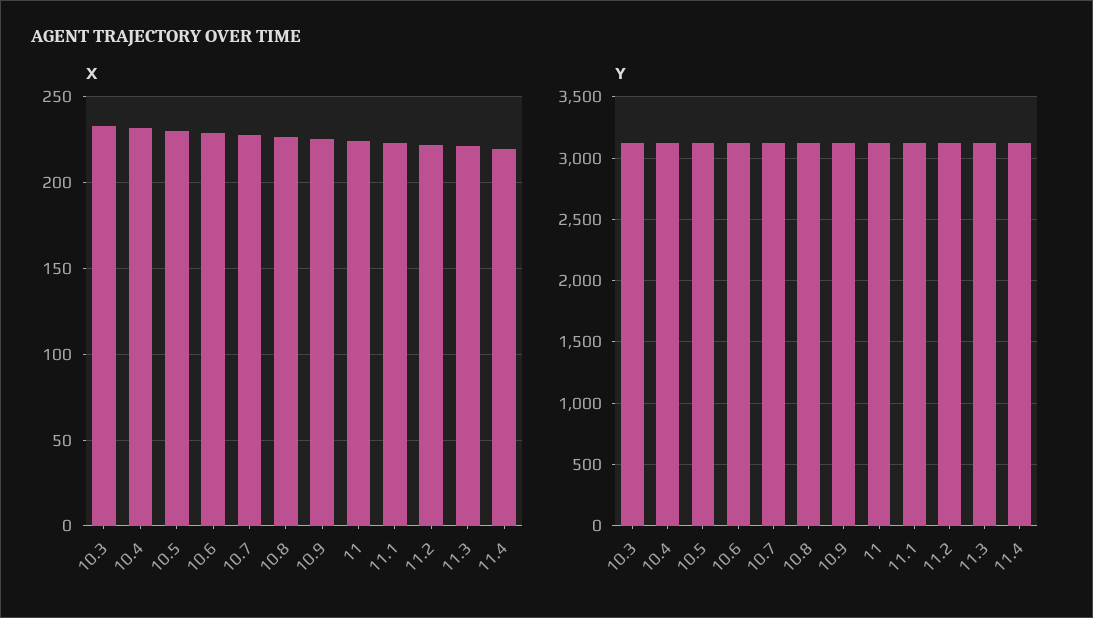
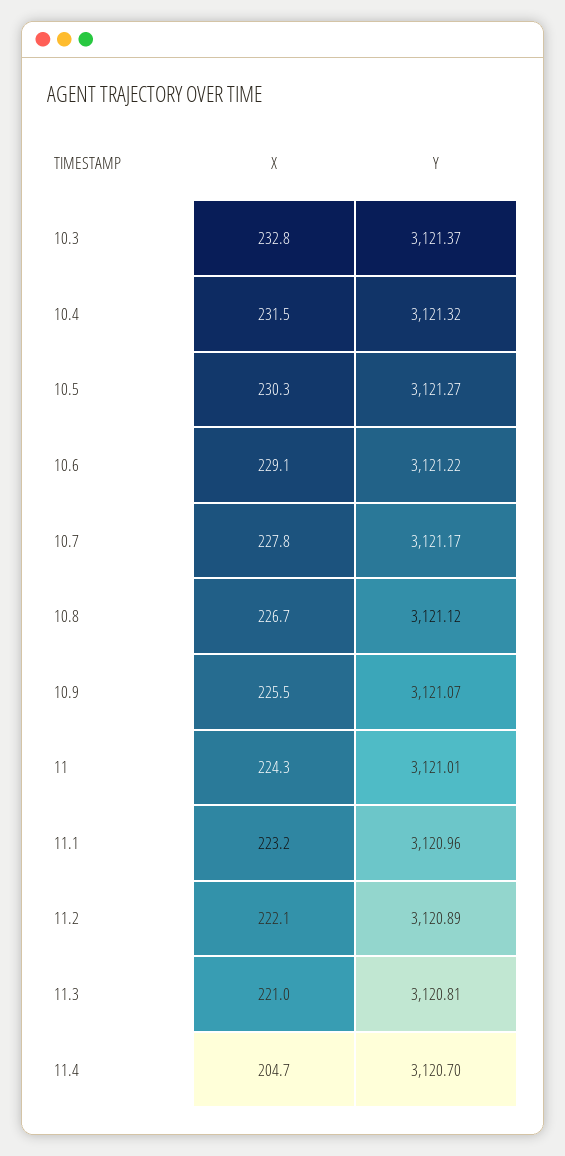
X, 11.4: 220 -> 204.7

